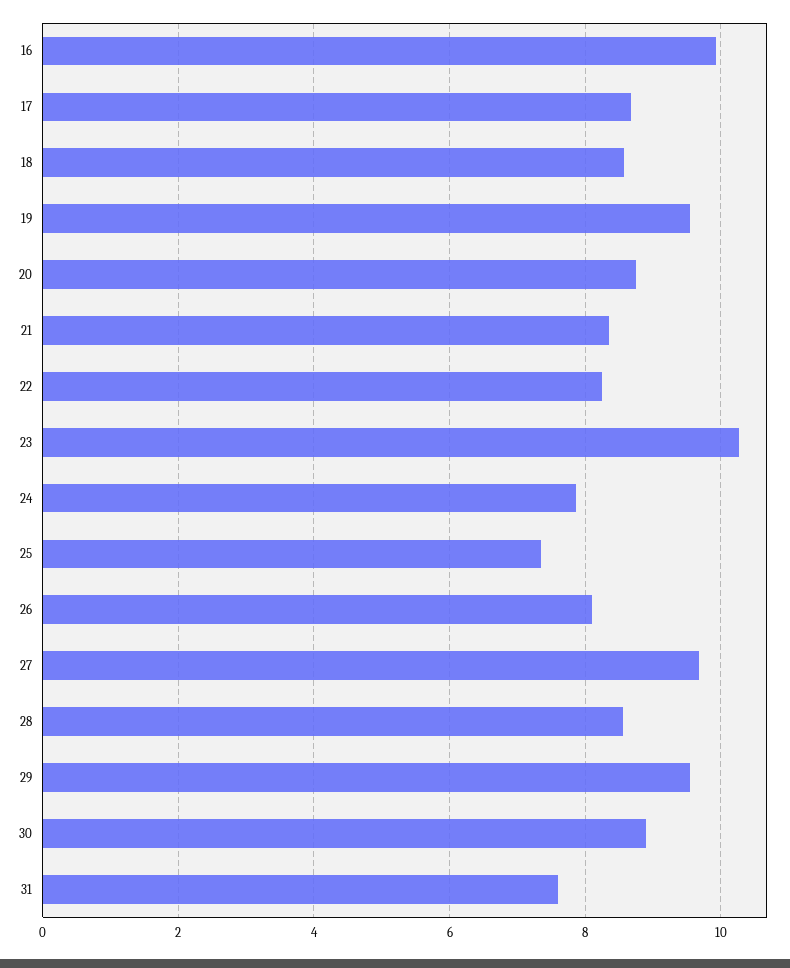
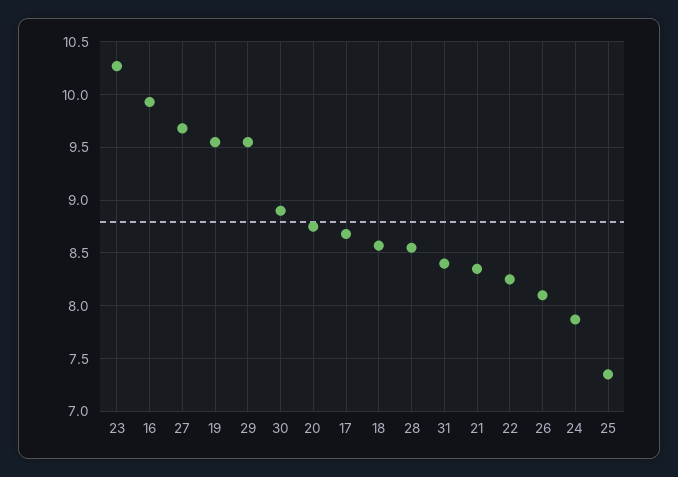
31: 7.6 -> 8.4

